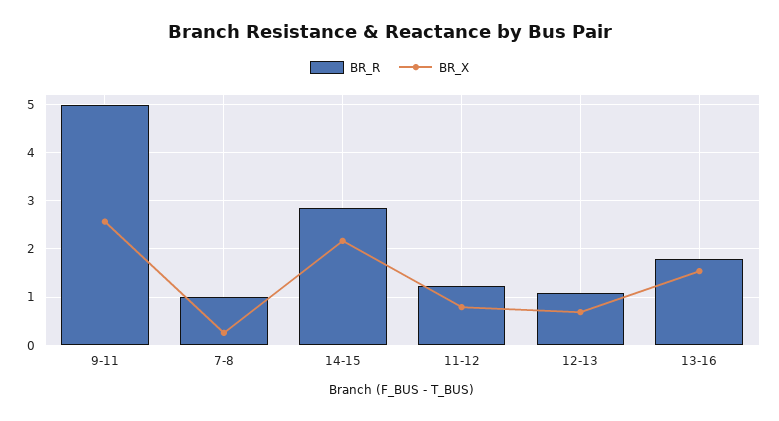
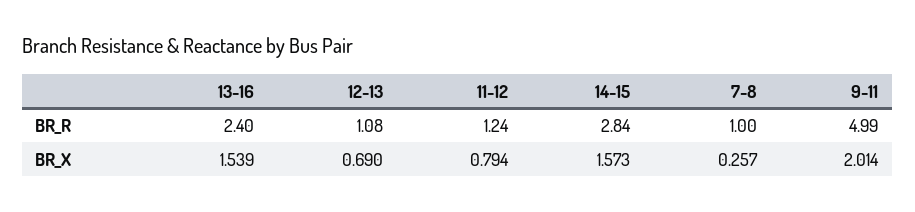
BR_X, 9-11: 2.6 -> 2.014
BR_X, 14-15: 2.2 -> 1.573
BR_R, 13-16: 1.8 -> 2.4

